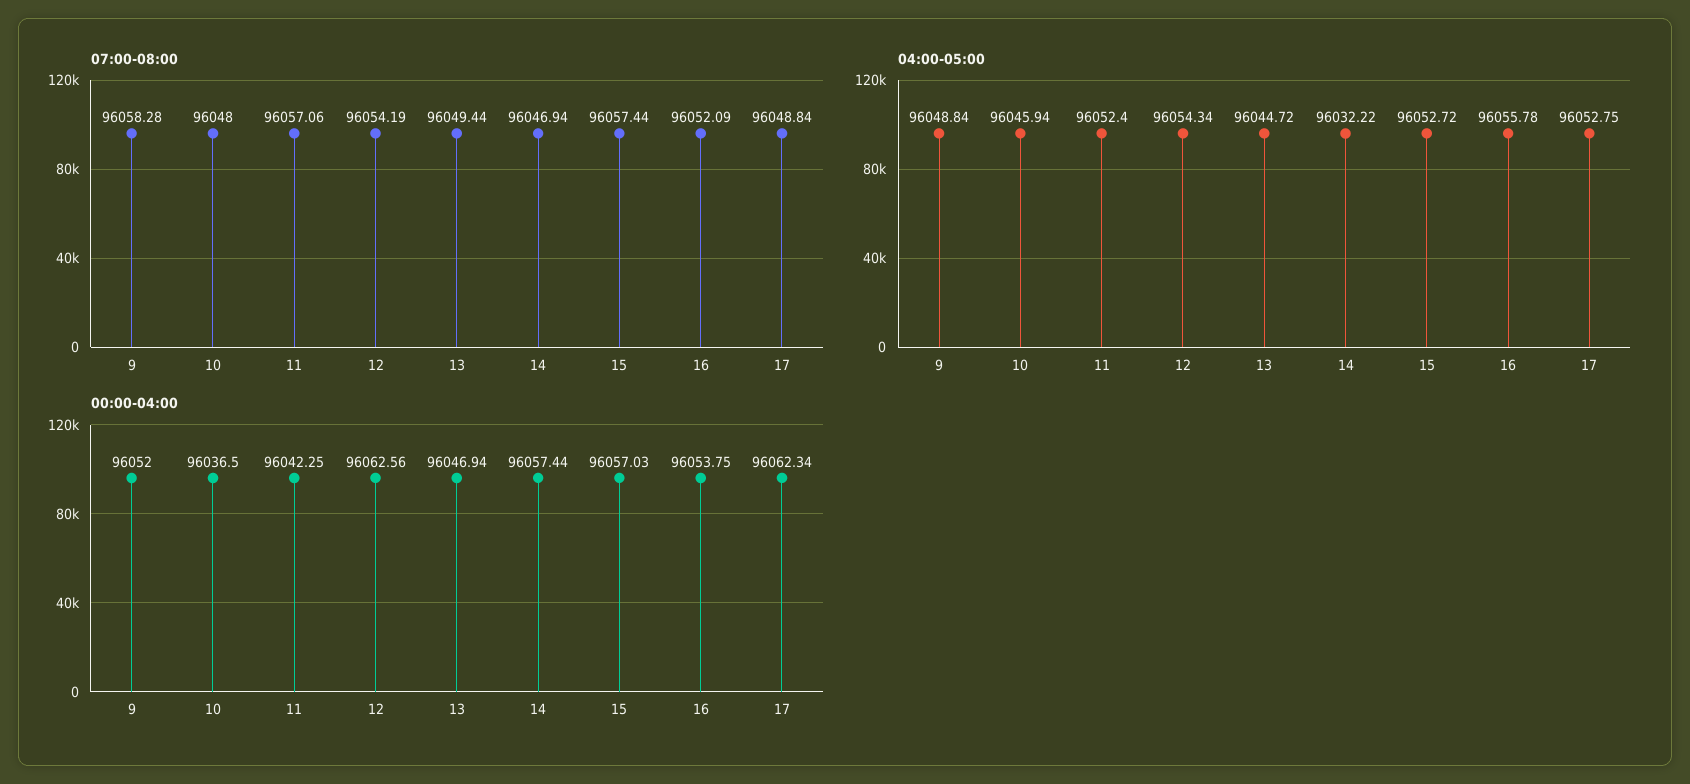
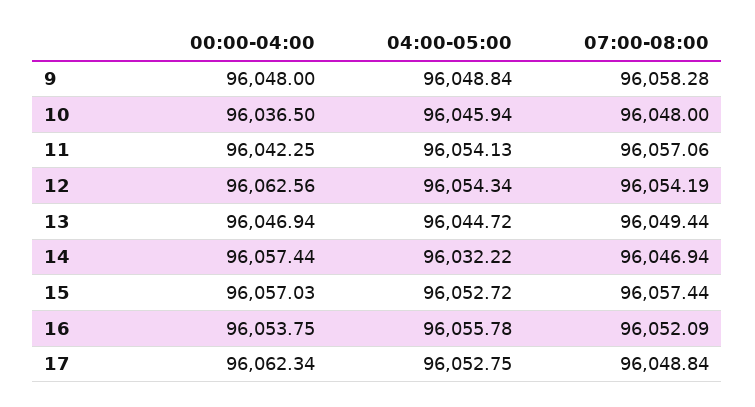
04:00-05:00, 11: 96052.4 -> 96054.13
00:00-04:00, 9: 96052 -> 96048

